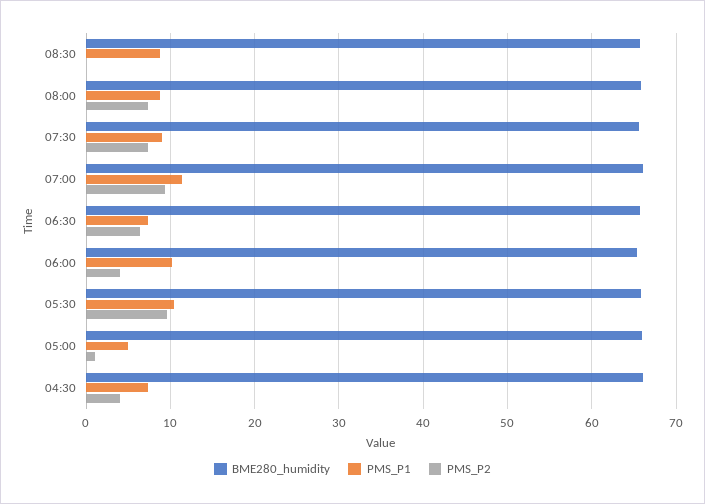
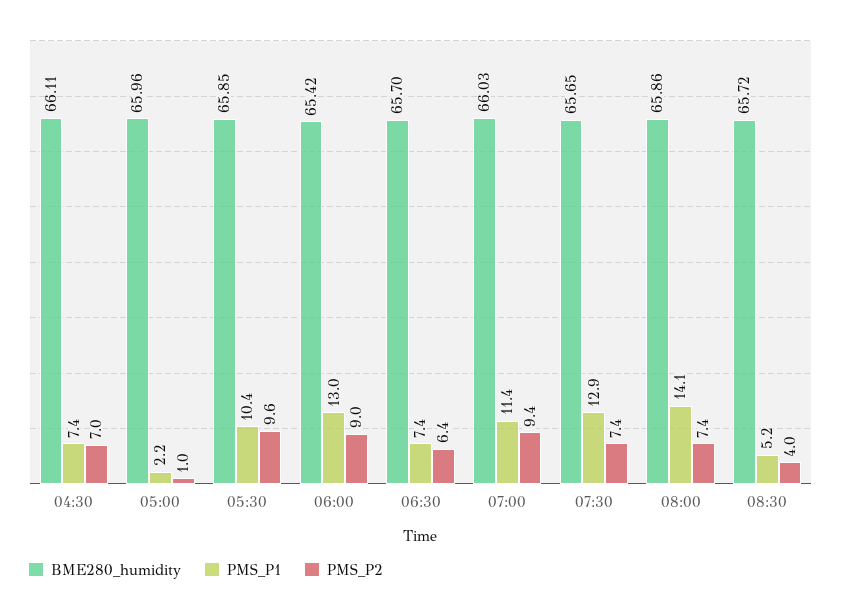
PMS_P1, 08:30: 9 -> 5.2
PMS_P2, 08:30: 0 -> 4
PMS_P1, 08:00: 9 -> 14.1
PMS_P1, 07:30: 9 -> 12.9
PMS_P1, 06:00: 10 -> 13
PMS_P2, 06:00: 4 -> 9
PMS_P1, 05:00: 5 -> 2.2
PMS_P2, 04:30: 4 -> 7

